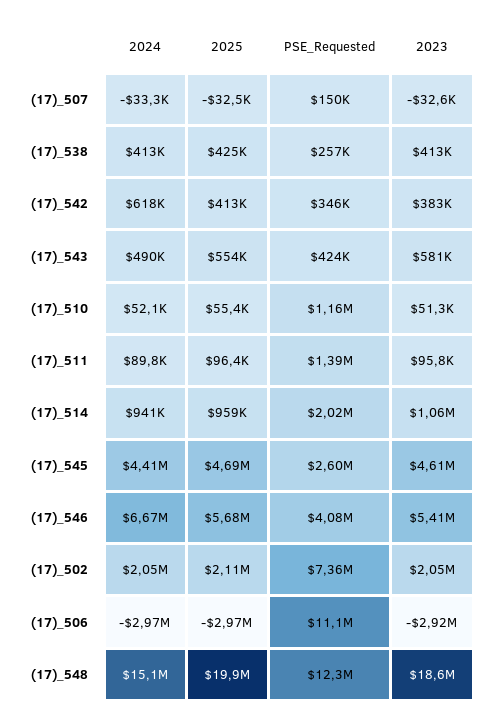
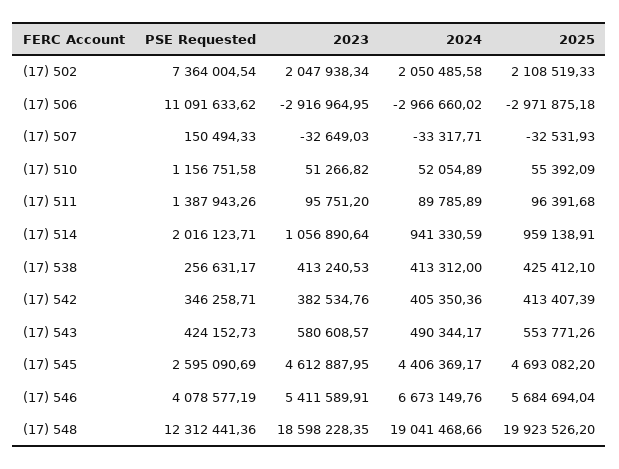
2024, (17)_542: 618000 -> 405350.36
2024, (17)_548: 15100000 -> 19041468.66

